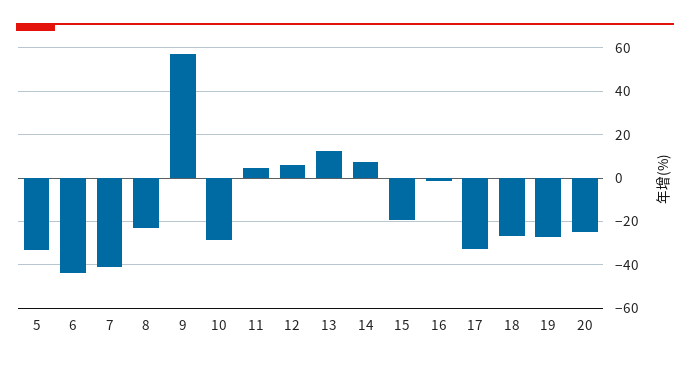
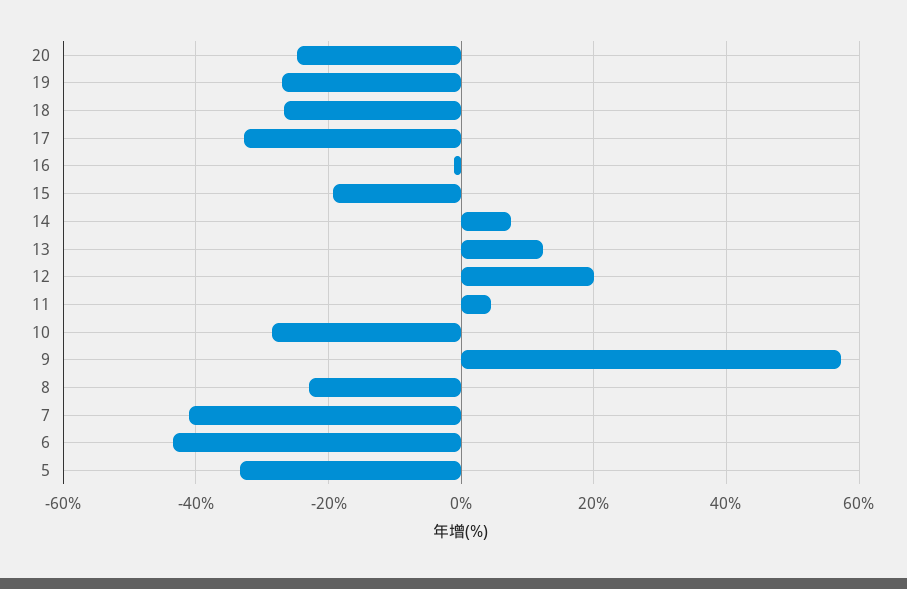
12: 5 -> 20

